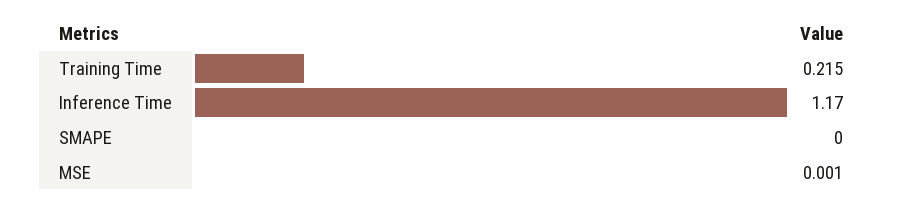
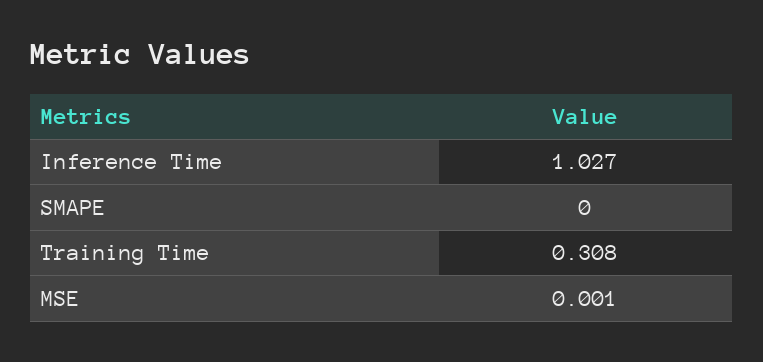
Training Time: 0.215 -> 0.308
Inference Time: 1.17 -> 1.027

